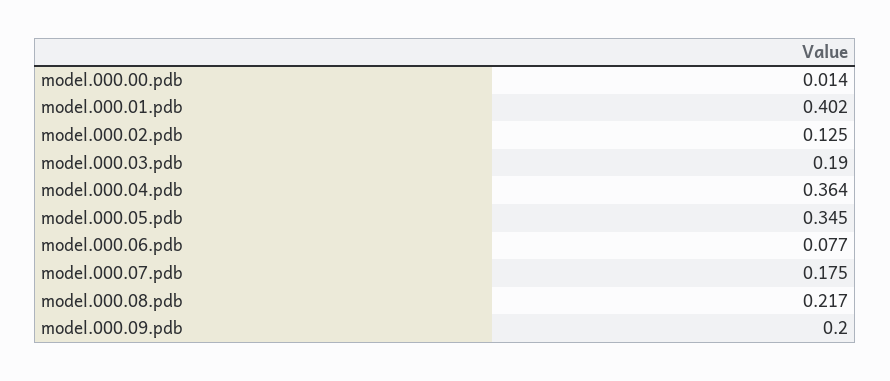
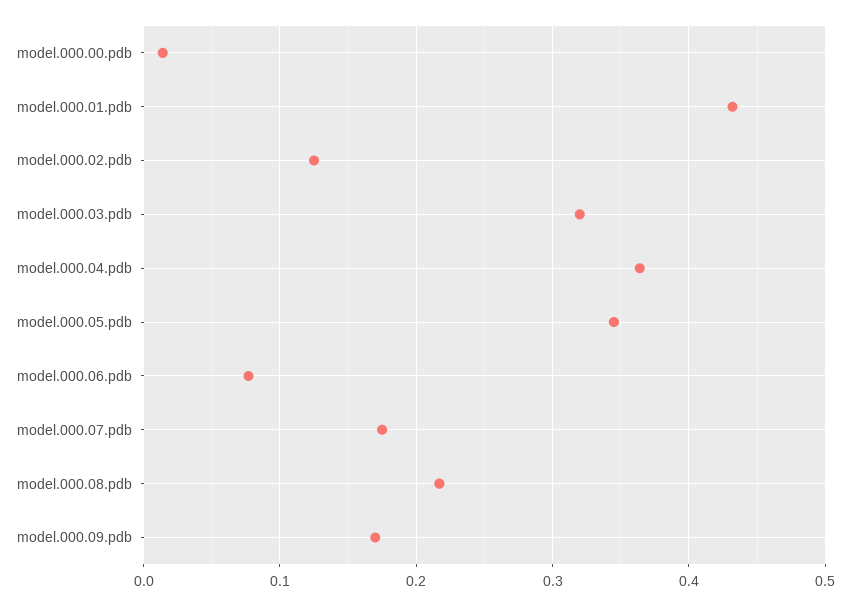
model.000.01.pdb: 0.402 -> 0.43
model.000.03.pdb: 0.19 -> 0.32
model.000.09.pdb: 0.2 -> 0.17

